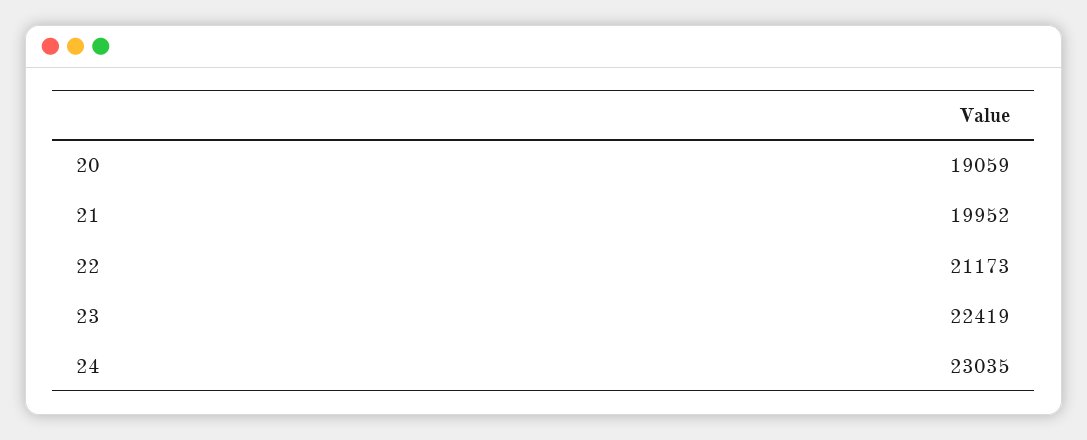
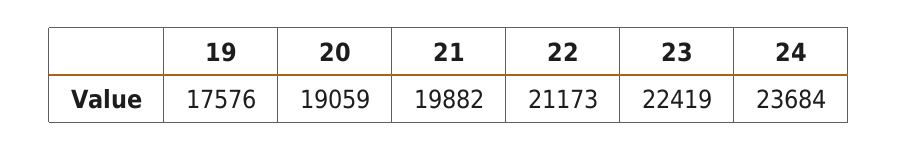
21: 19952 -> 19882
24: 23035 -> 23684
19: none -> 17576

